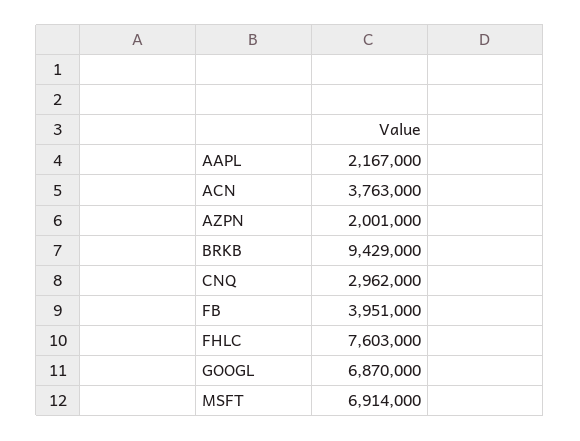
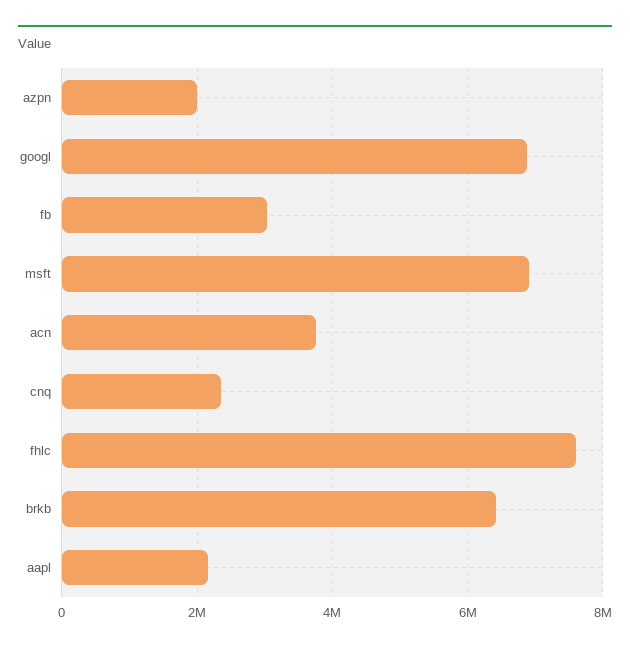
BRKB: 9429000 -> 6400000
CNQ: 2962000 -> 2400000
FB: 3951000 -> 3000000

